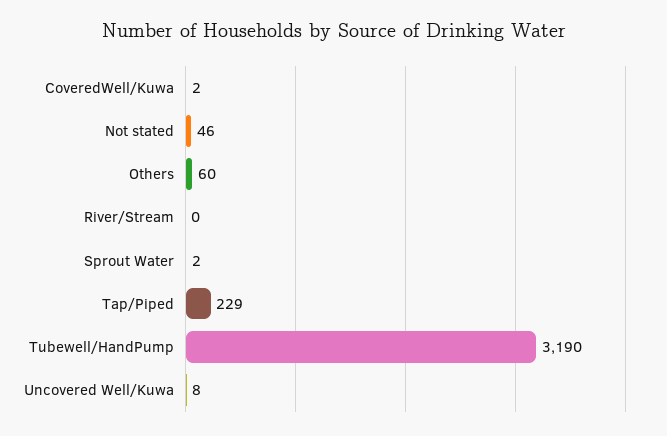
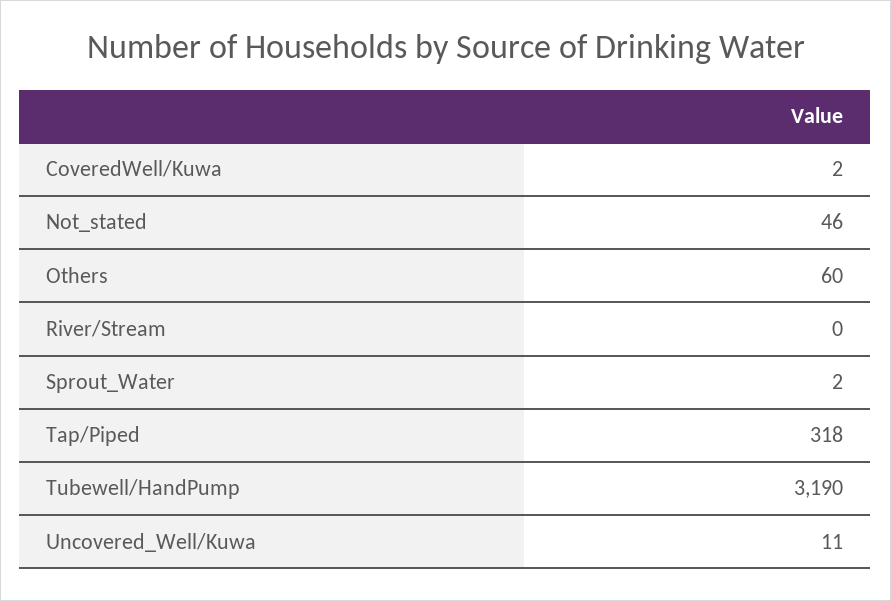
Tap/Piped: 229 -> 318
Uncovered Well/Kuwa: 8 -> 11

